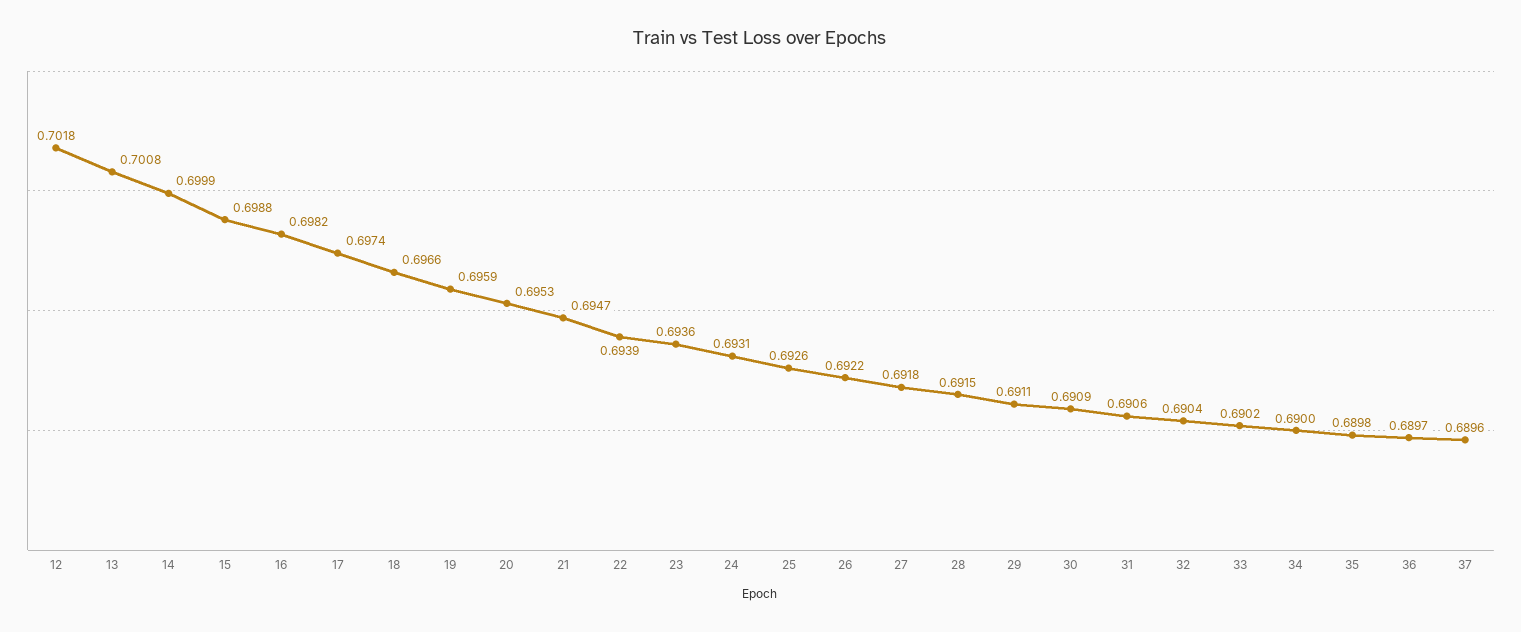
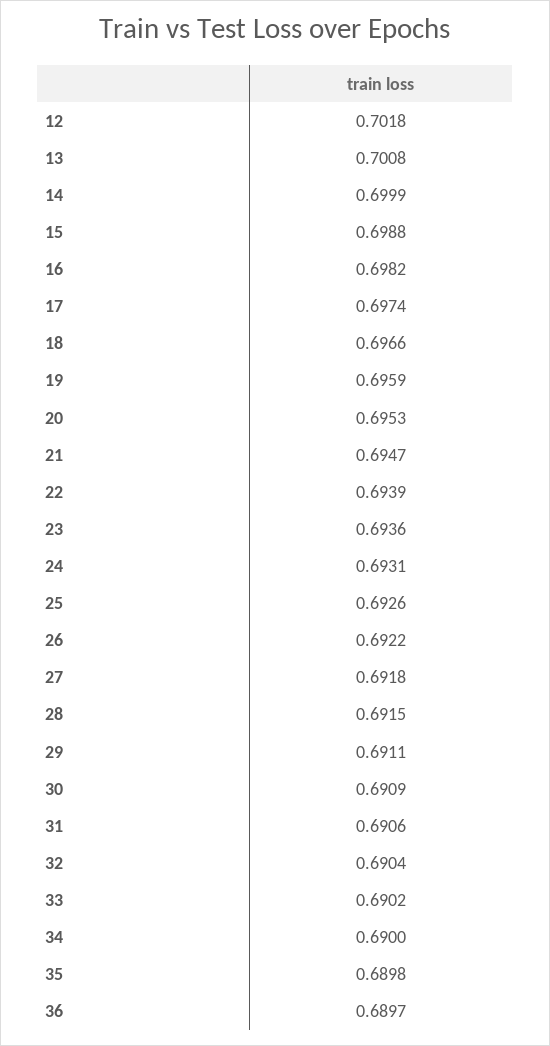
37: 0.6896 -> none

